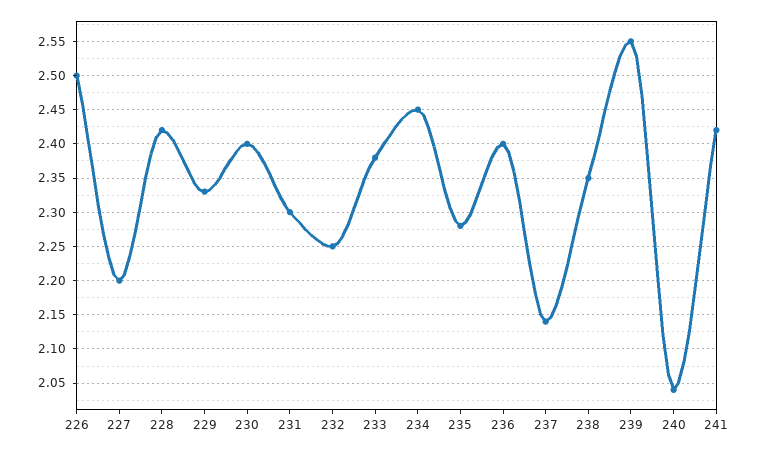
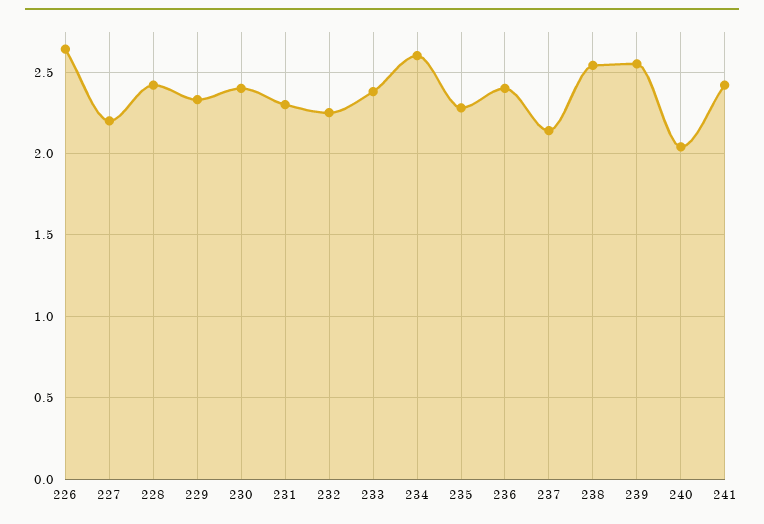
226: 2.5 -> 2.65
234: 2.45 -> 2.6
238: 2.35 -> 2.55

